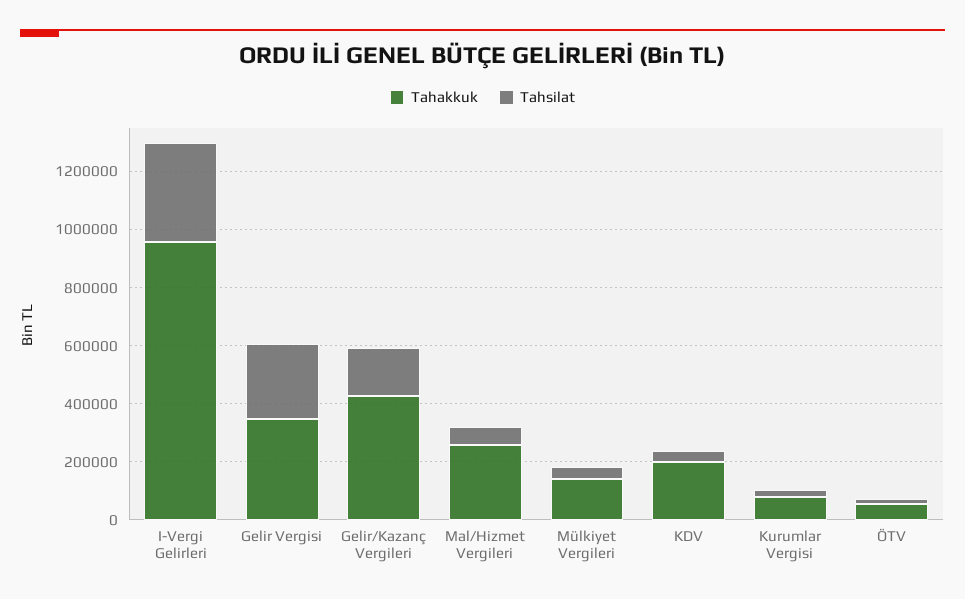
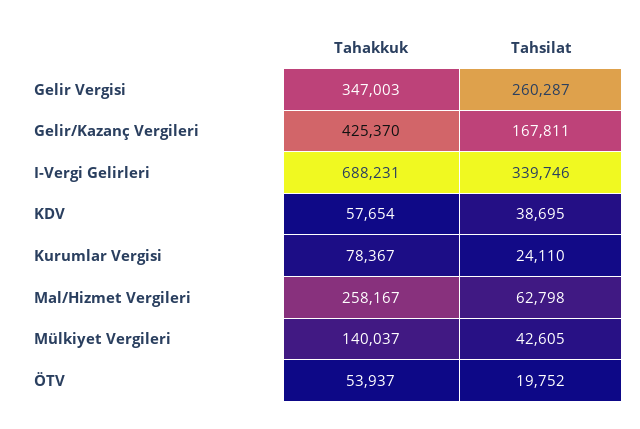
Tahakkuk, I-Vergi Gelirleri: 950000 -> 688231
Tahakkuk, KDV: 200000 -> 57654

